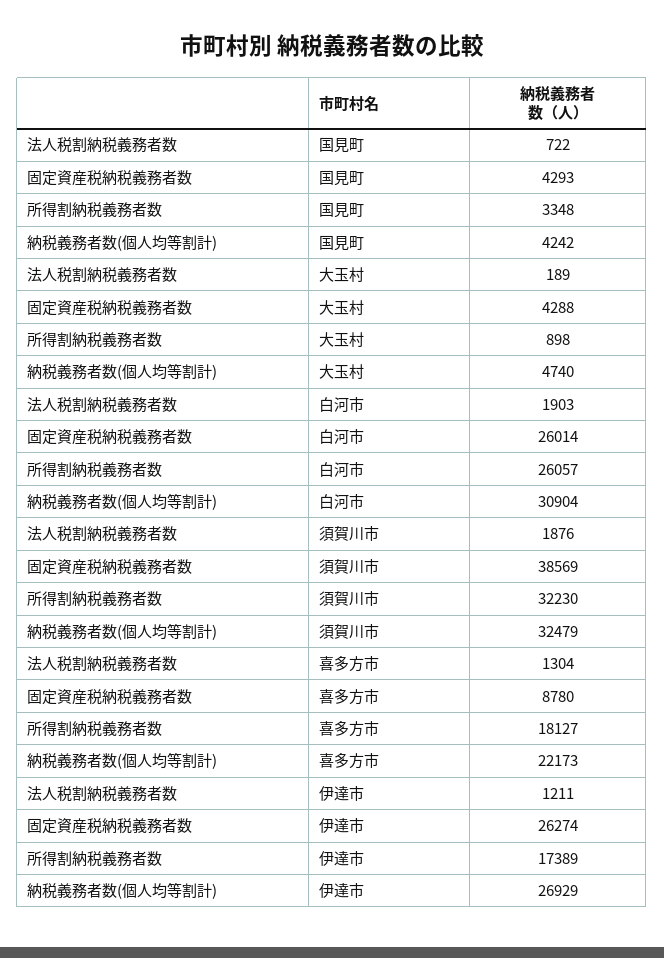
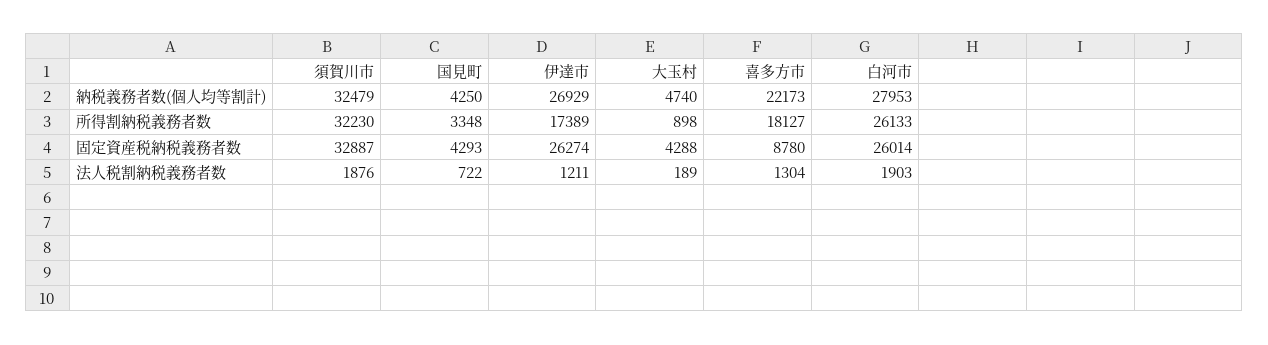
納税義務者数(個人均等割計), 国見町: 4242 -> 4250
所得割納税義務者数, 白河市: 26057 -> 26133
納税義務者数(個人均等割計), 白河市: 30904 -> 27953
固定資産税納税義務者数, 須賀川市: 38569 -> 32887

